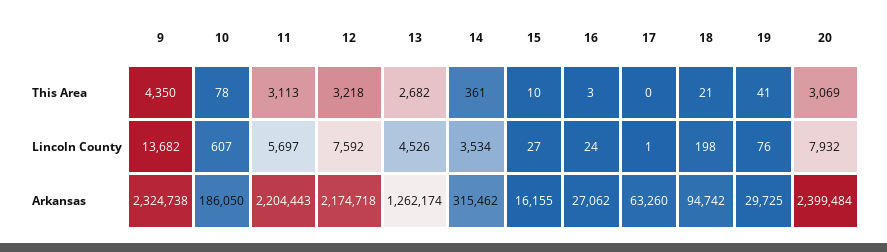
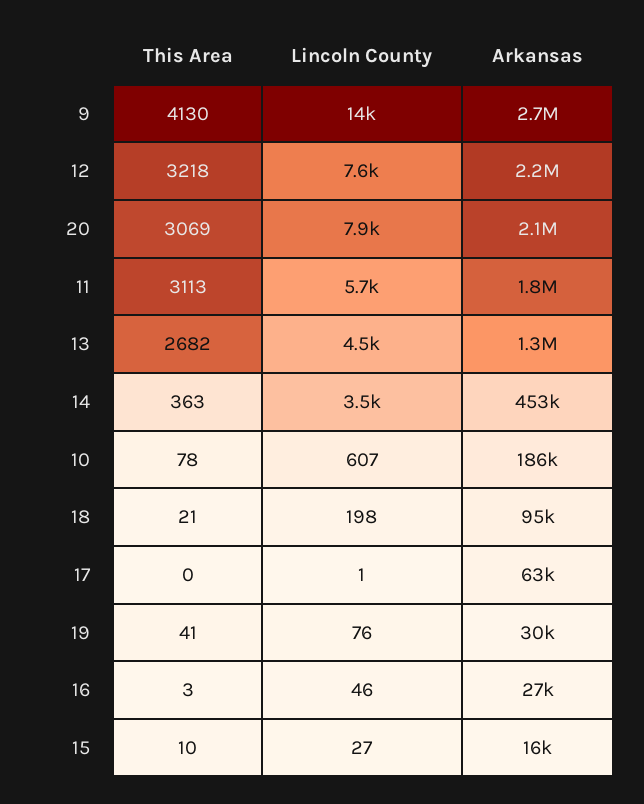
9, This Area: 4350 -> 4130
14, This Area: 361 -> 363
16, Lincoln County: 24 -> 46
9, Arkansas: 2324738 -> 2700000
11, Arkansas: 2204443 -> 1800000
14, Arkansas: 315462 -> 453000
20, Arkansas: 2399484 -> 2100000

